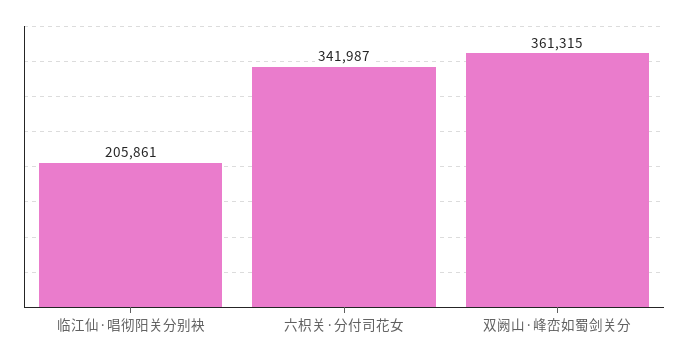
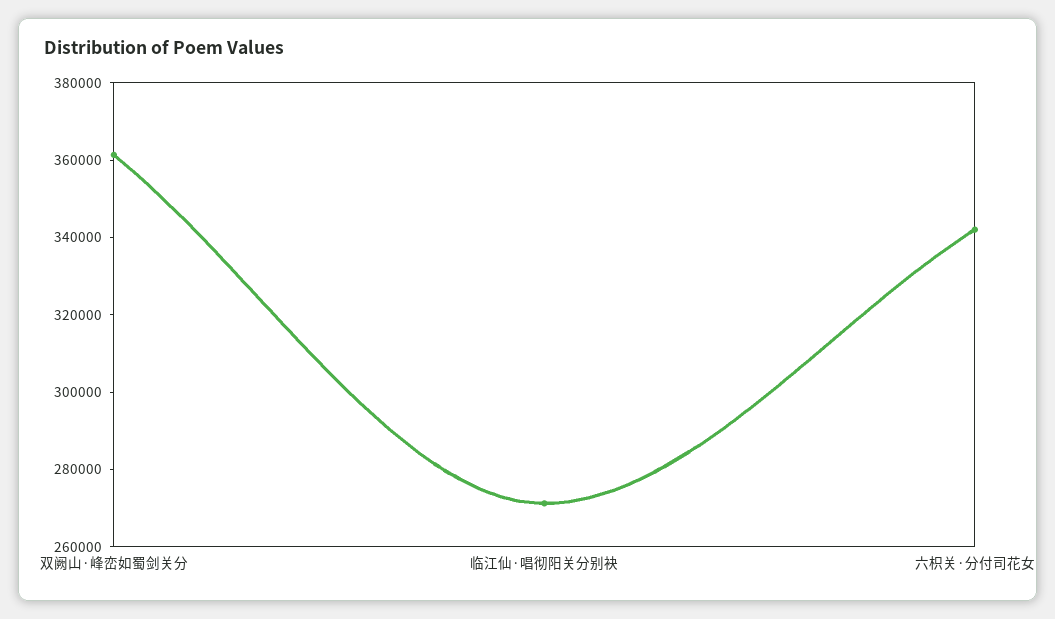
临江仙·唱彻阳关分别袂: 205861 -> 270000

